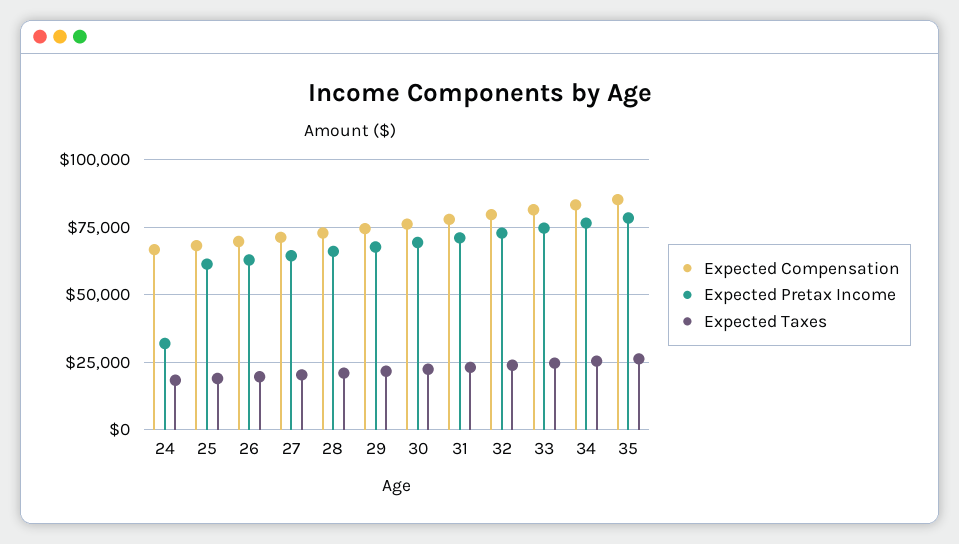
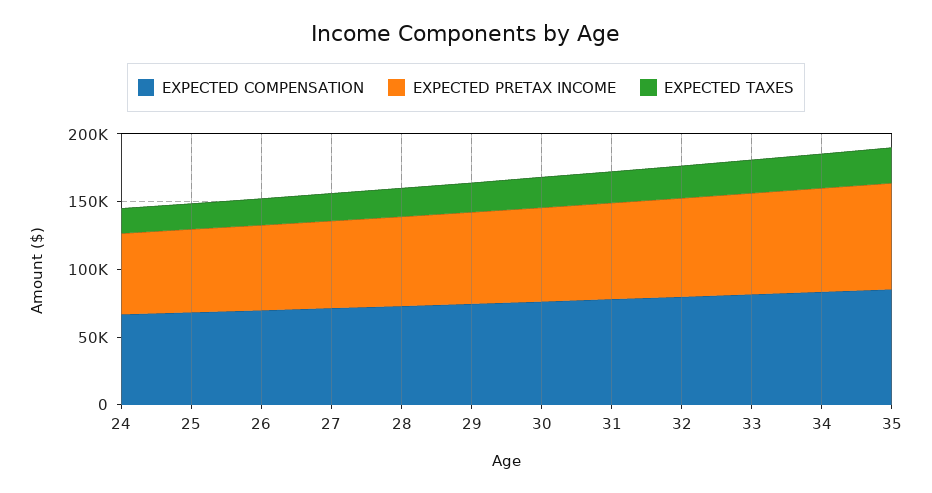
Expected Pretax Income, 24: 32500 -> 60000

